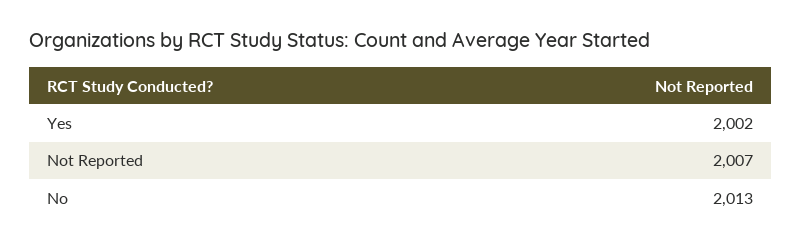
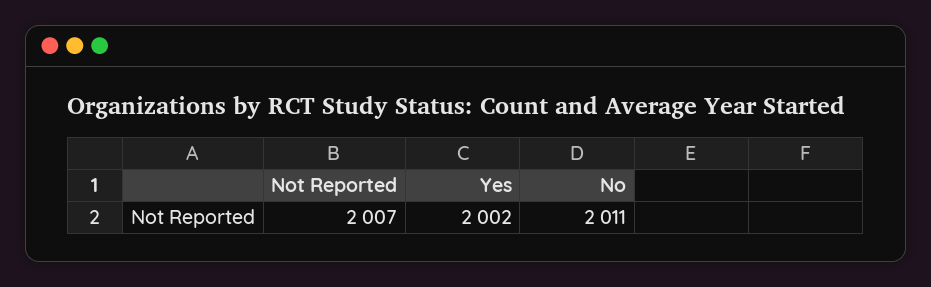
No: 2013 -> 2011

